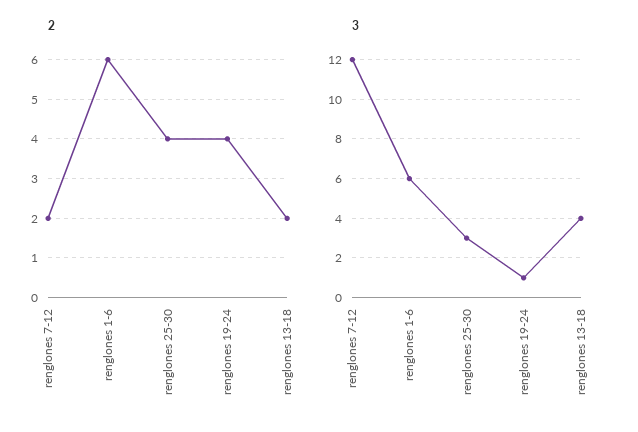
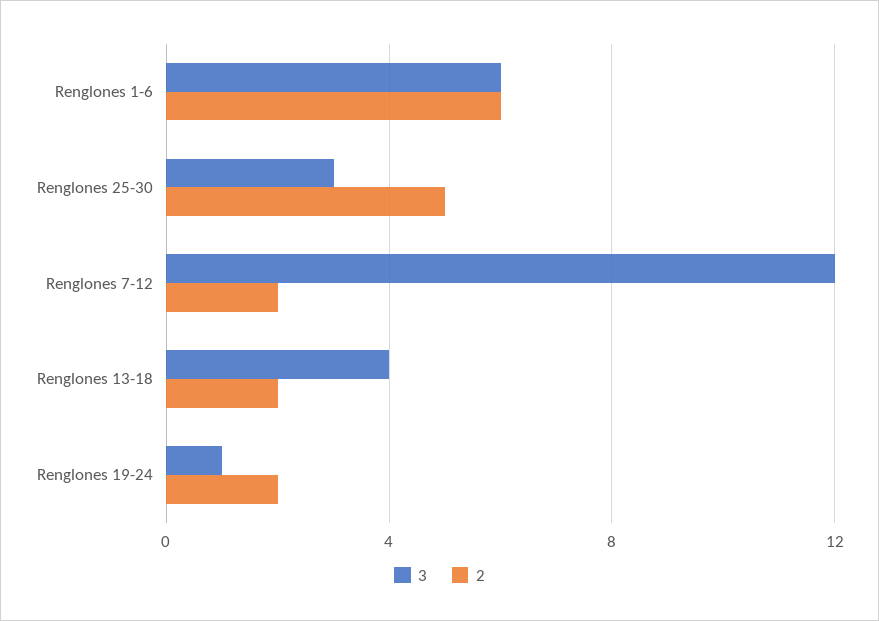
2, renglones 25-30: 4 -> 5
2, renglones 19-24: 4 -> 2

